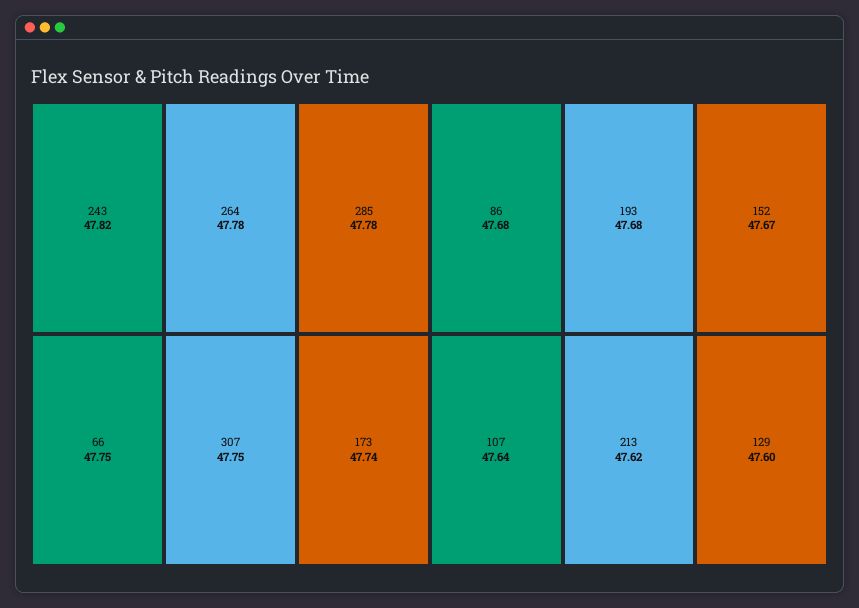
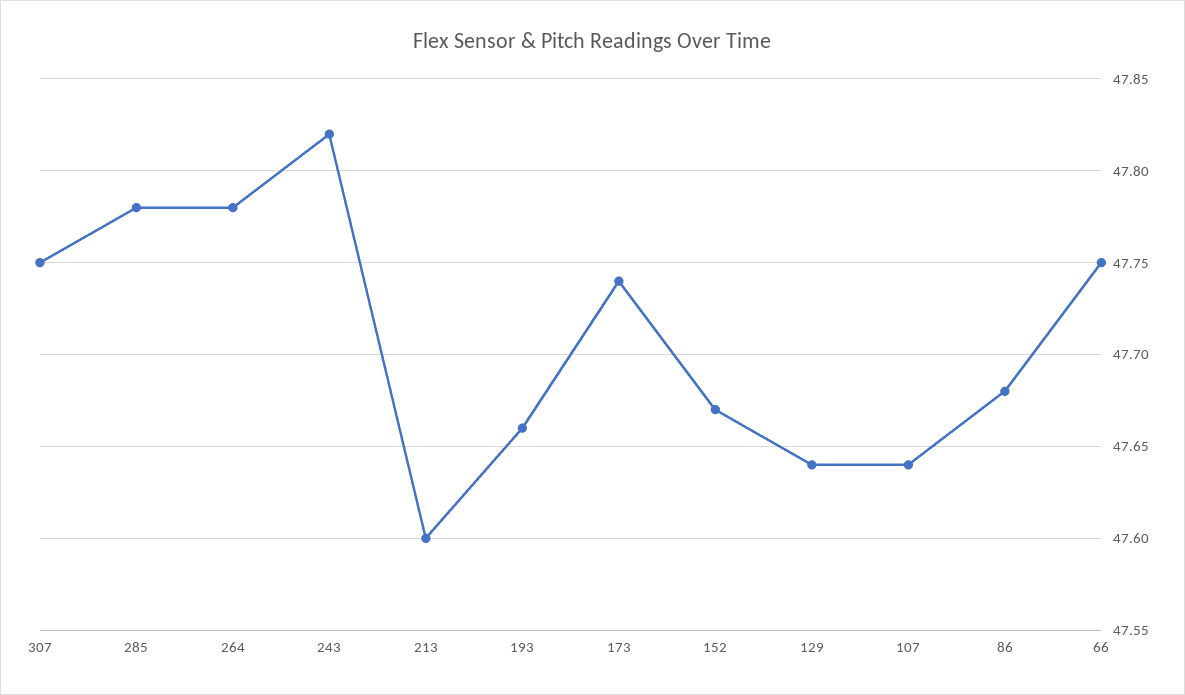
193: 47.68 -> 47.66
213: 47.62 -> 47.6
129: 47.6 -> 47.64

